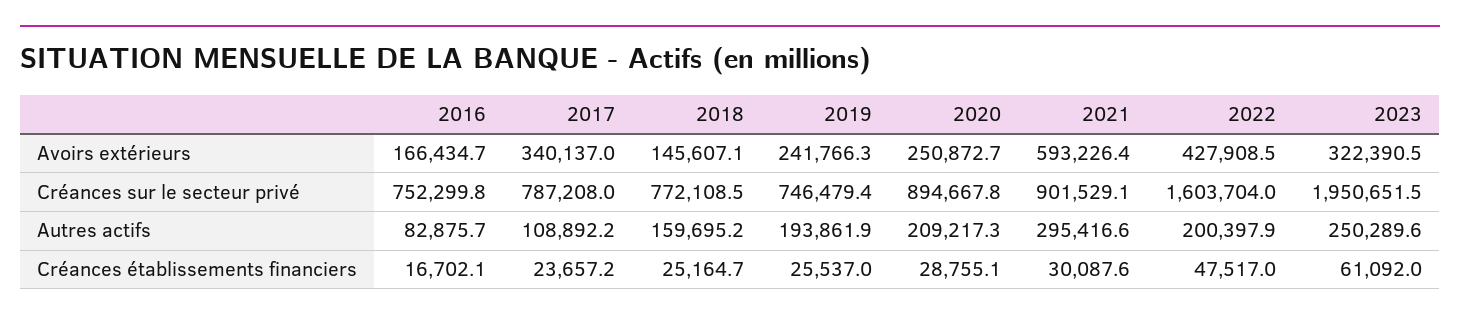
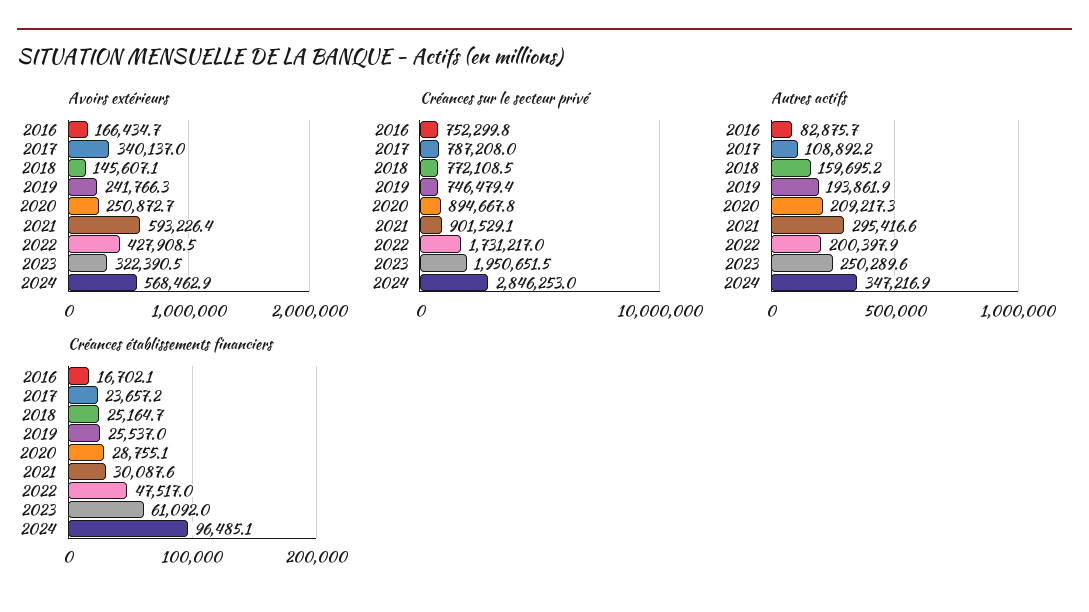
Créances sur le secteur privé, 2022: 1603704 -> 1731217
Avoirs extérieurs, 2024: none -> 568462.9
Créances sur le secteur privé, 2024: none -> 2846253
Autres actifs, 2024: none -> 347216.9
Créances établissements financiers, 2024: none -> 96485.1

